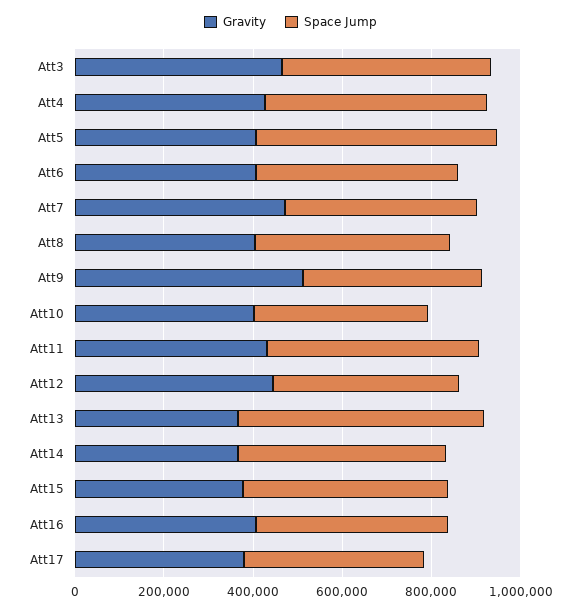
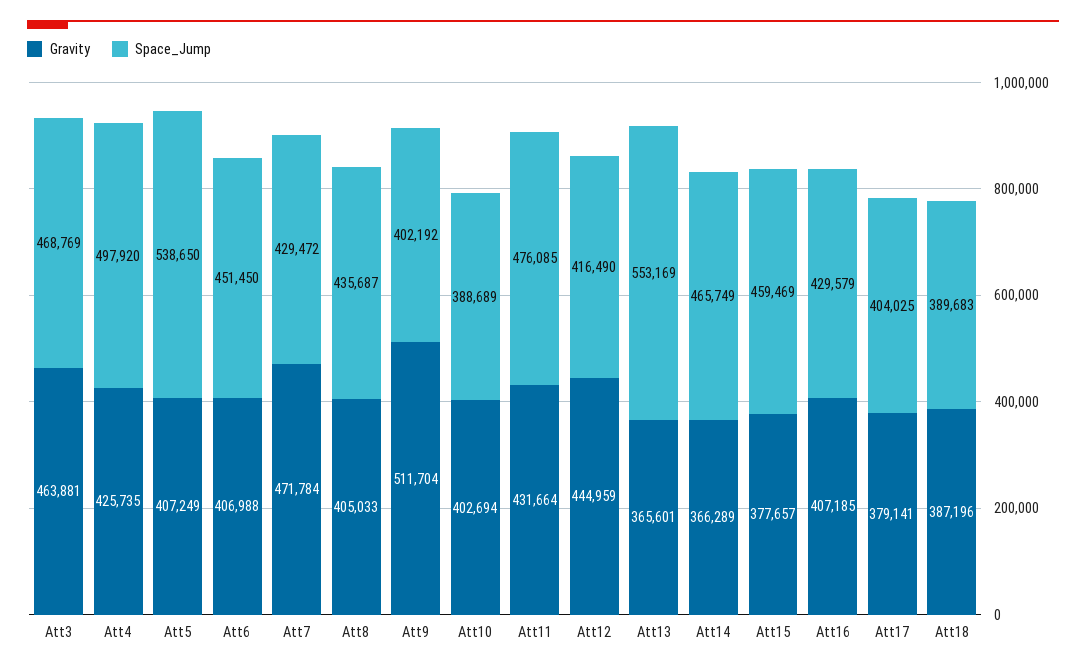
Gravity, Att18: none -> 387196
Space Jump, Att18: none -> 389683

